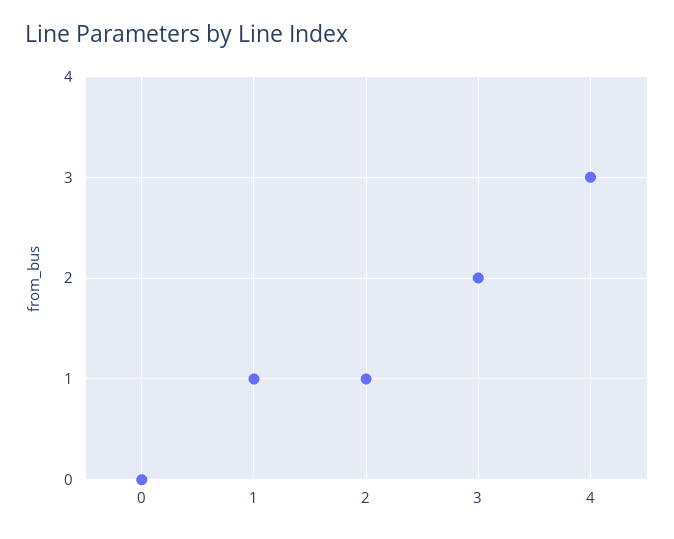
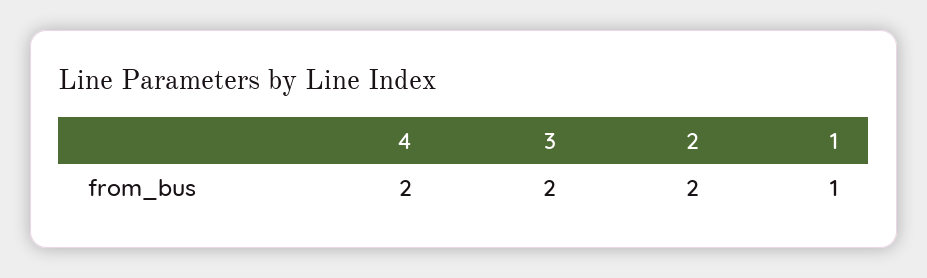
0: 0 -> none
2: 1 -> 2
4: 3 -> 2

